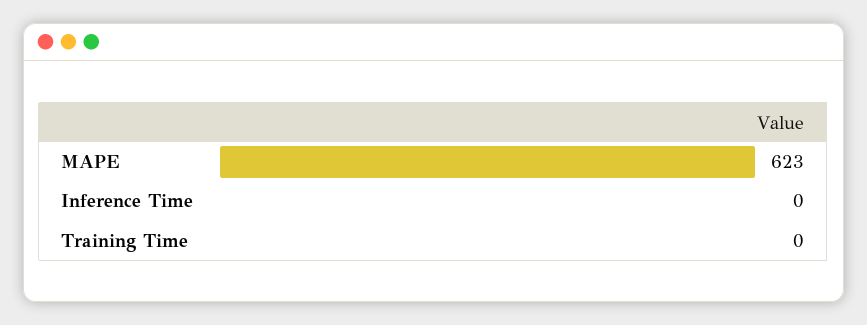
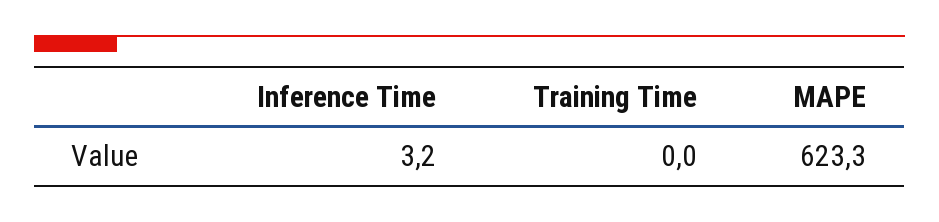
Inference Time: 0 -> 3.2

